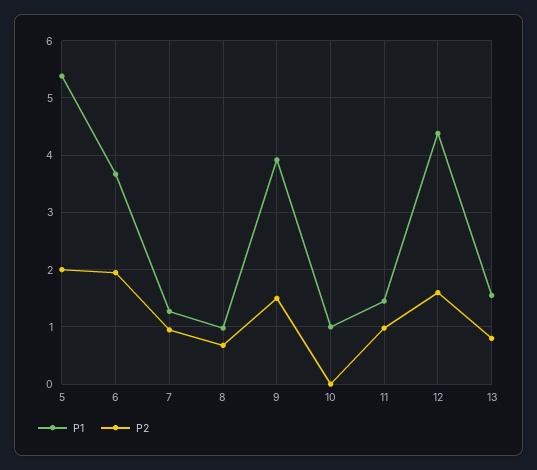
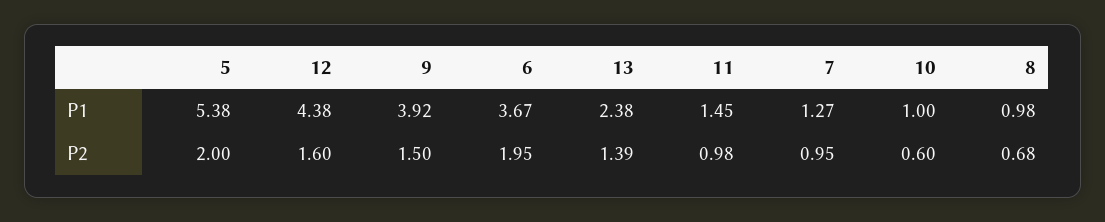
P2, 10: 0 -> 0.6
P1, 13: 1.6 -> 2.38
P2, 13: 0.8 -> 1.39

